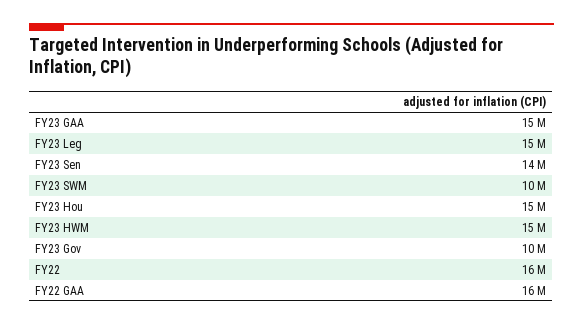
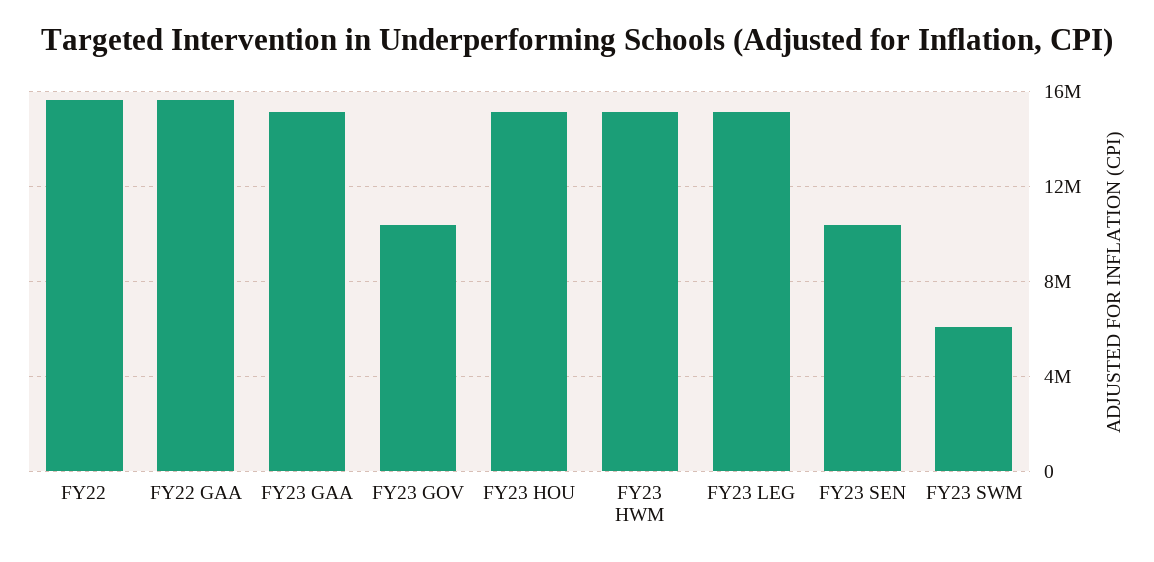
FY23 Sen: 14000000 -> 10500000
FY23 SWM: 10000000 -> 6000000

